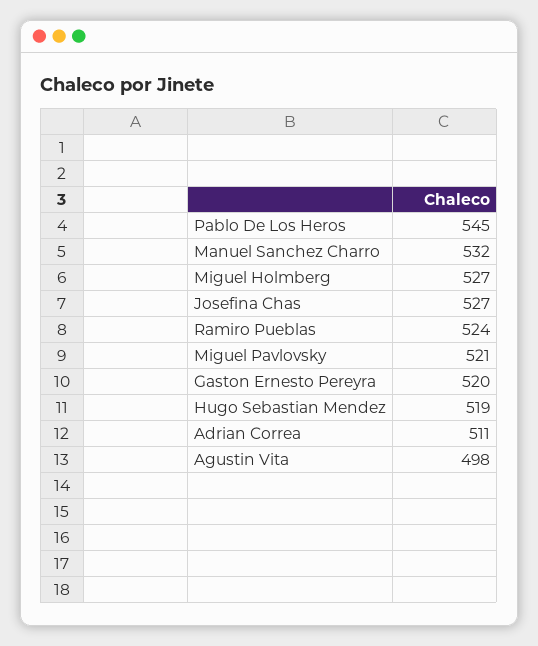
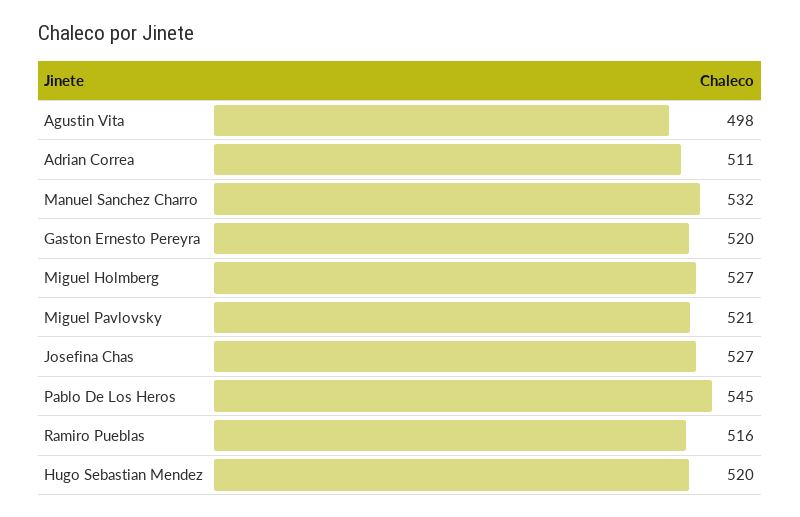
Ramiro Pueblas: 524 -> 516
Hugo Sebastian Mendez: 519 -> 520

